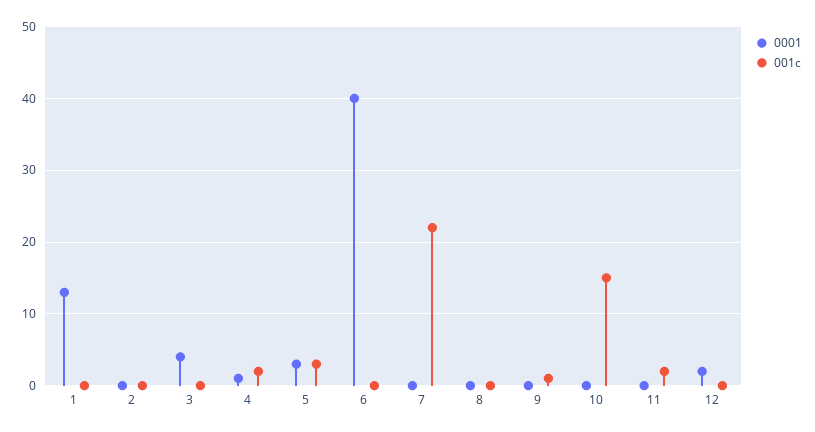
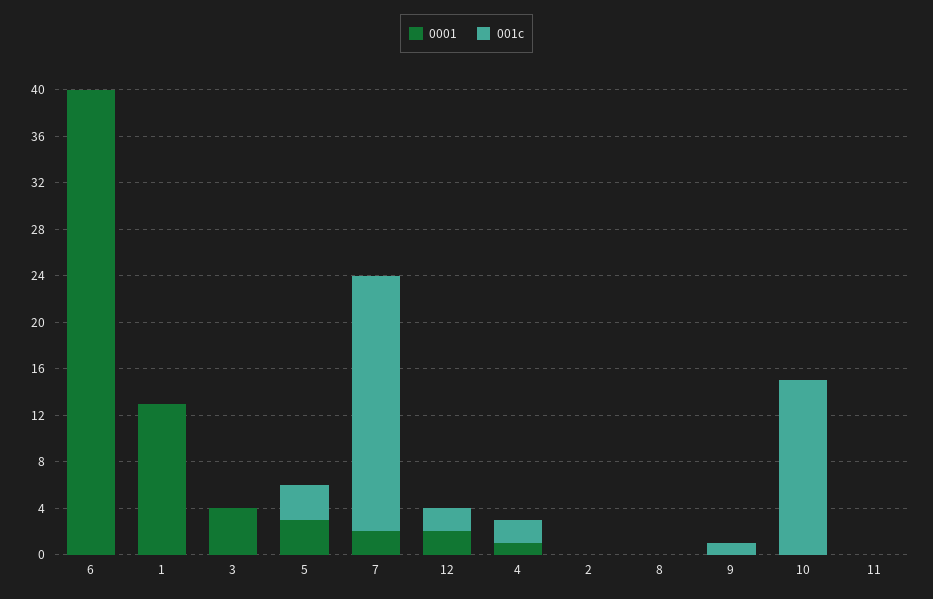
0001, 7: 0 -> 2
001c, 11: 2 -> 0
001c, 12: 0 -> 2

